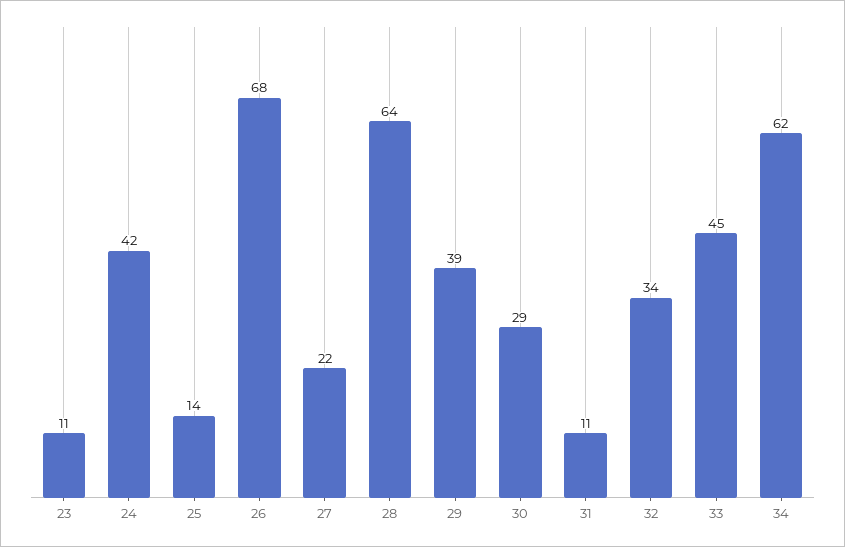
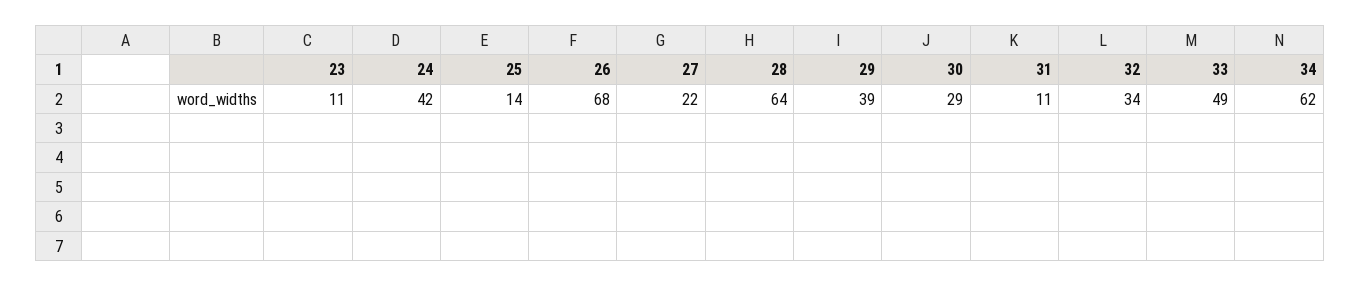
33: 45 -> 49

